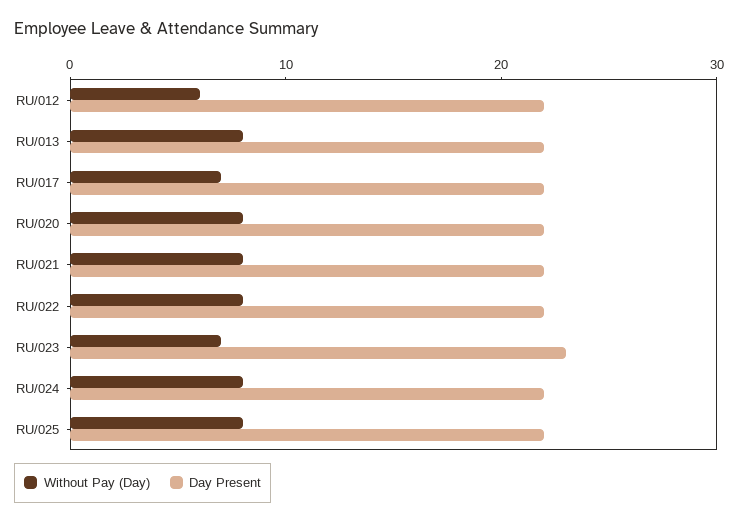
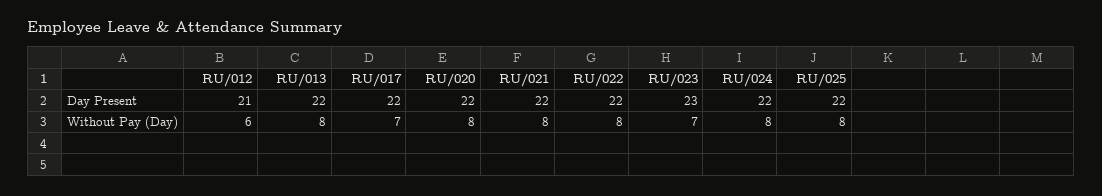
Day Present, RU/012: 22 -> 21

